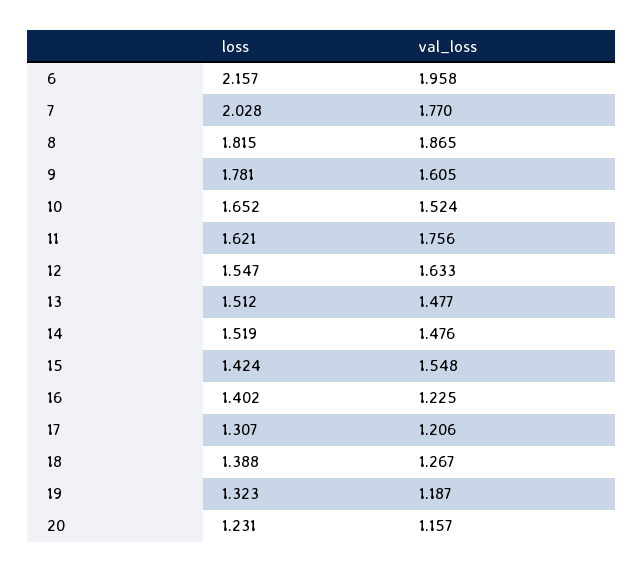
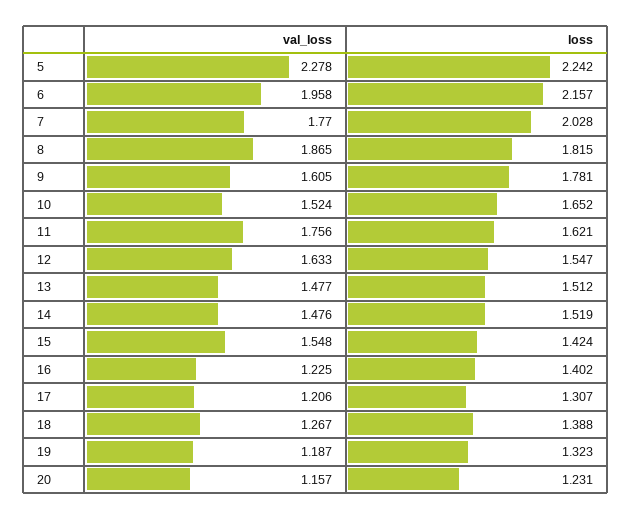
val_loss, 5: none -> 2.278
loss, 5: none -> 2.242

